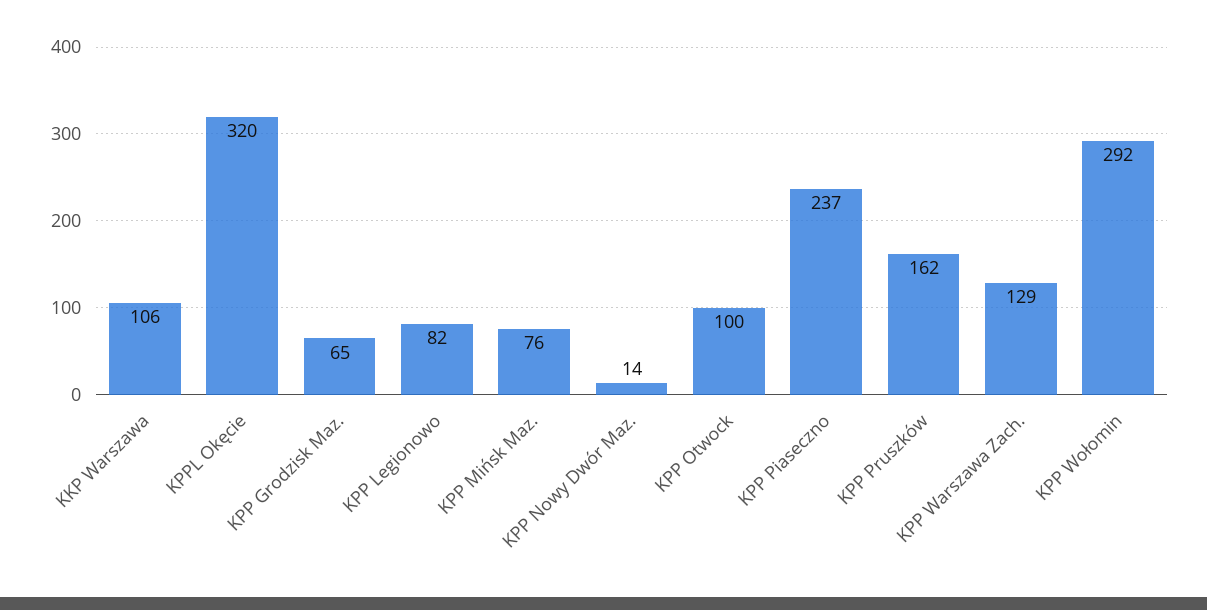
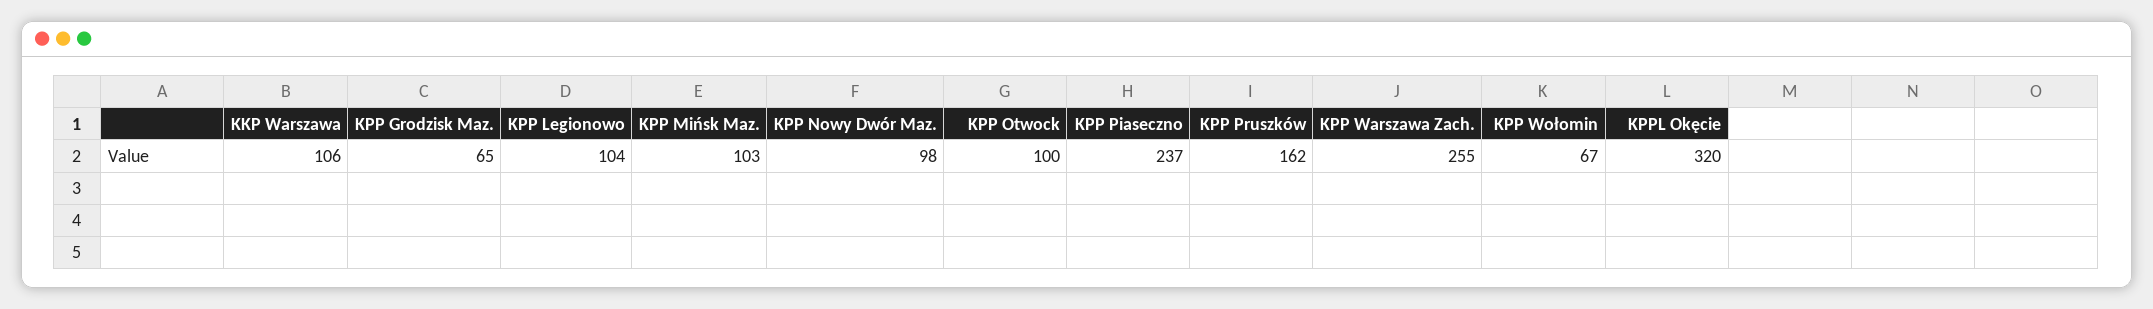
KPP Legionowo: 82 -> 104
KPP Mińsk Maz.: 76 -> 103
KPP Nowy Dwór Maz.: 14 -> 98
KPP Warszawa Zach.: 129 -> 255
KPP Wołomin: 292 -> 67

